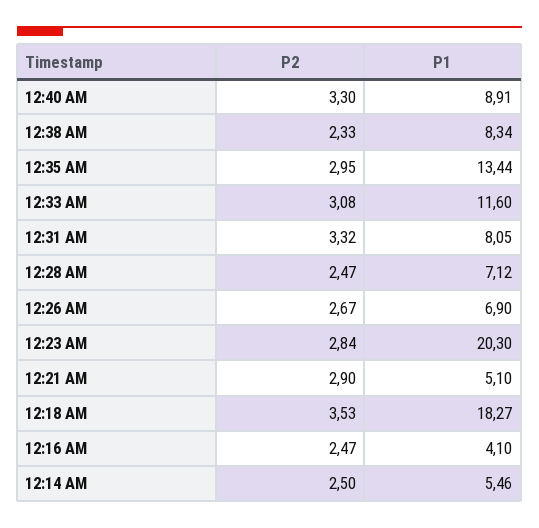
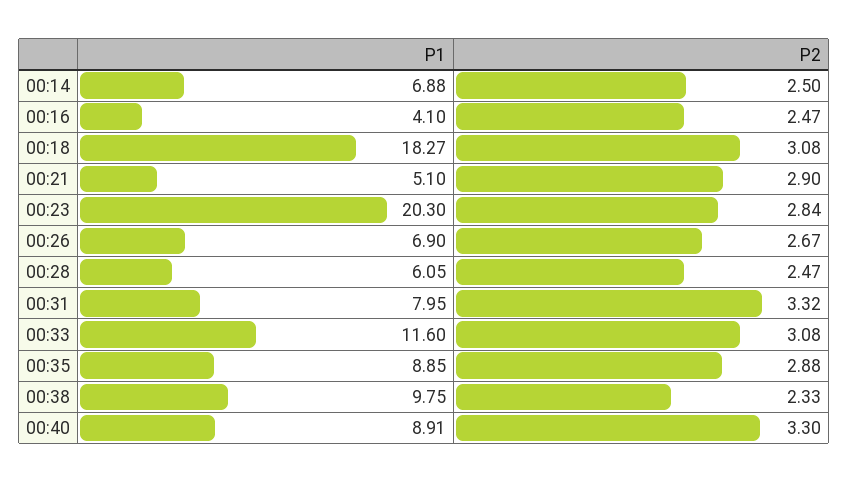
P1, 12:38 AM: 8.34 -> 9.75
P2, 12:35 AM: 2.95 -> 2.88
P1, 12:35 AM: 13.44 -> 8.85
P1, 12:31 AM: 8.05 -> 7.95
P1, 12:28 AM: 7.12 -> 6.05
P2, 12:18 AM: 3.53 -> 3.08
P1, 12:14 AM: 5.46 -> 6.88

